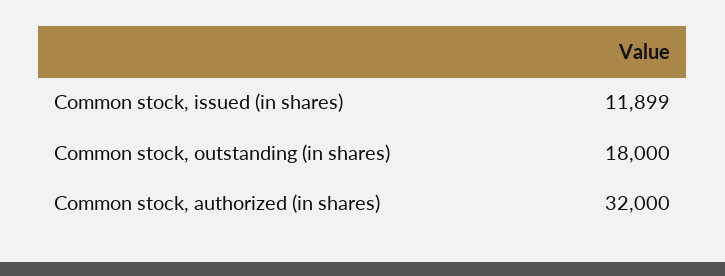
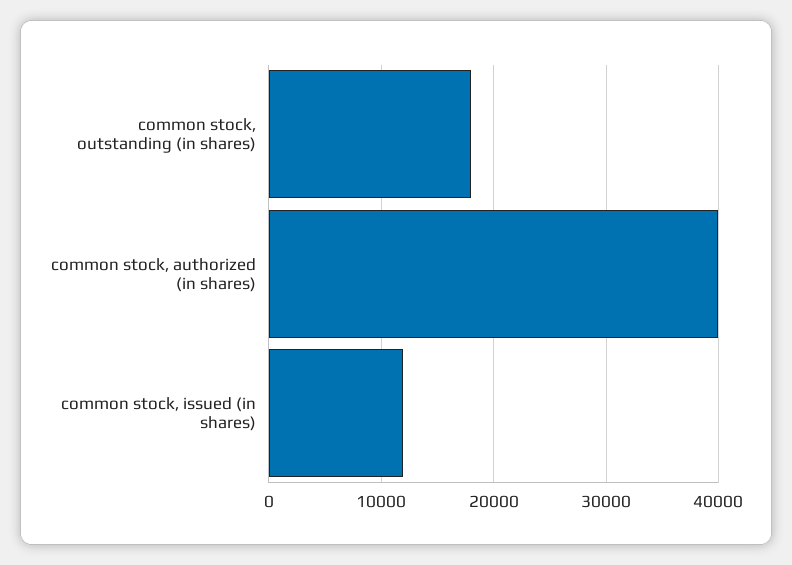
Common stock, authorized (in shares): 32000 -> 40000

